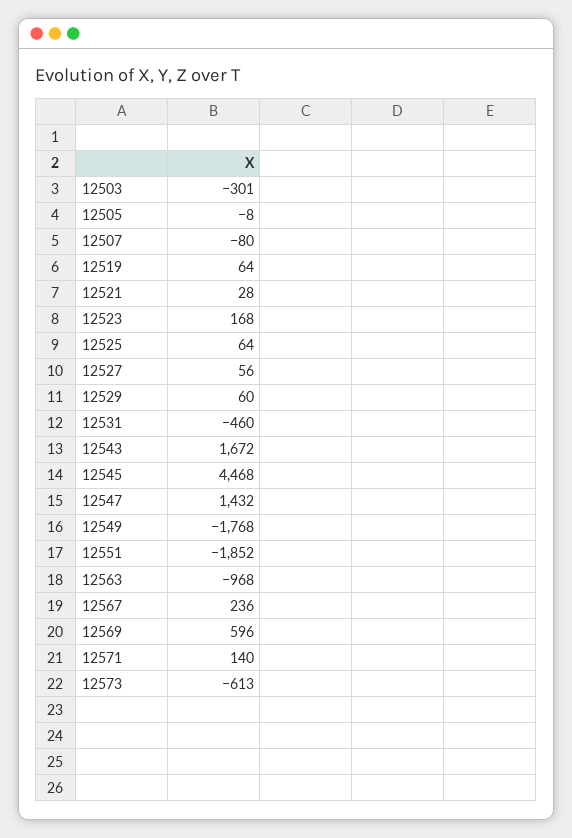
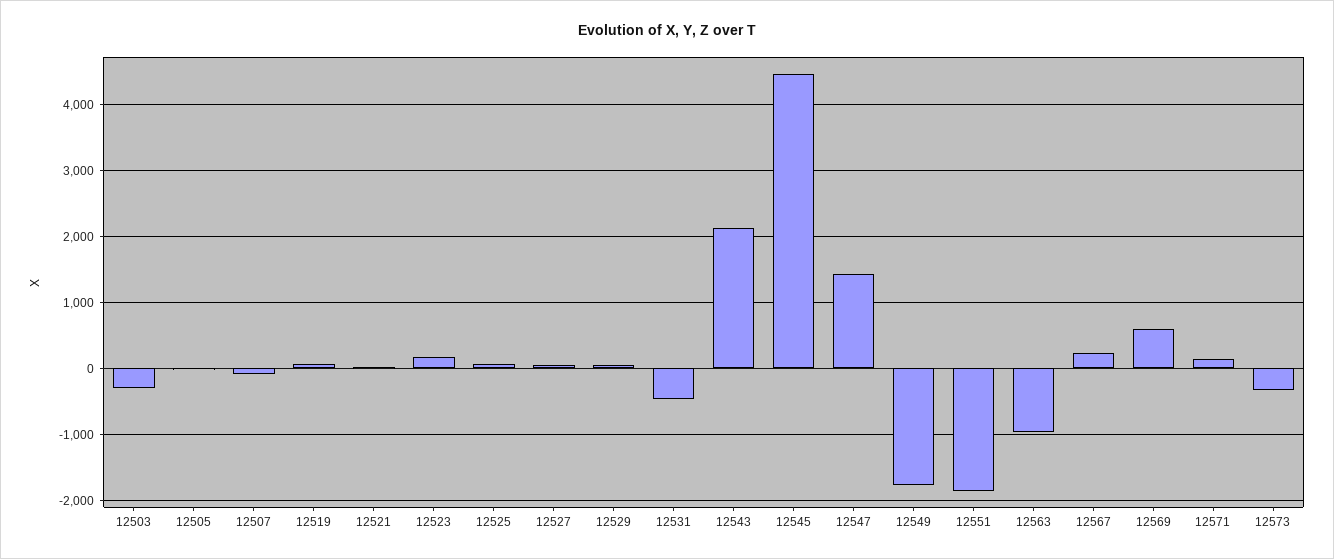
12543: 1672 -> 2100
12573: -613 -> -300

